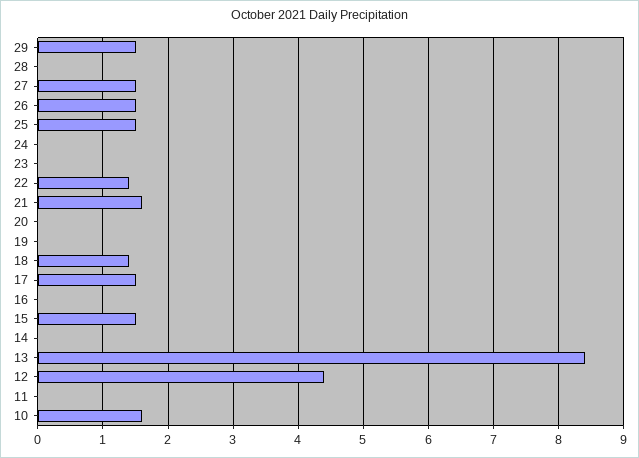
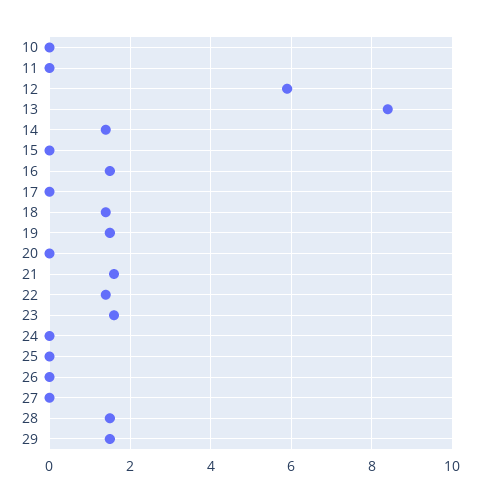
28: 0 -> 1.5
27: 1.5 -> 0
26: 1.5 -> 0
25: 1.5 -> 0
23: 0 -> 1.5
19: 0 -> 1.5
17: 1.5 -> 0
16: 0 -> 1.5
15: 1.5 -> 0
14: 0 -> 1.5
12: 4.4 -> 6
10: 1.6 -> 0

